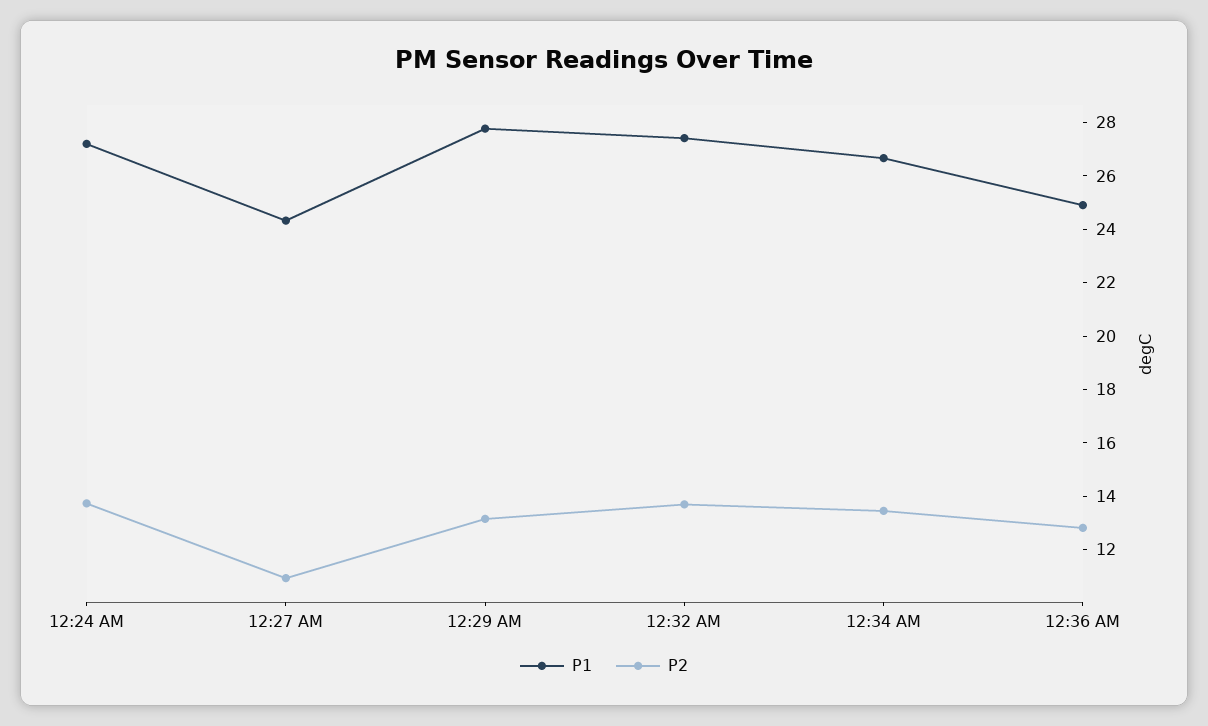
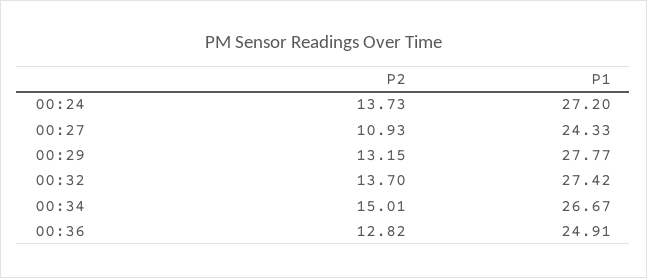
P2, 12:34 AM: 13.5 -> 15.01

